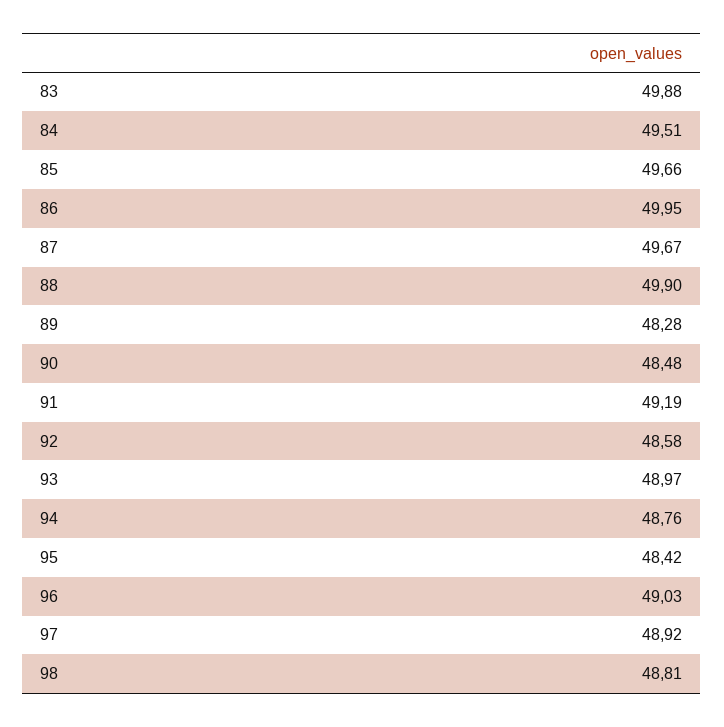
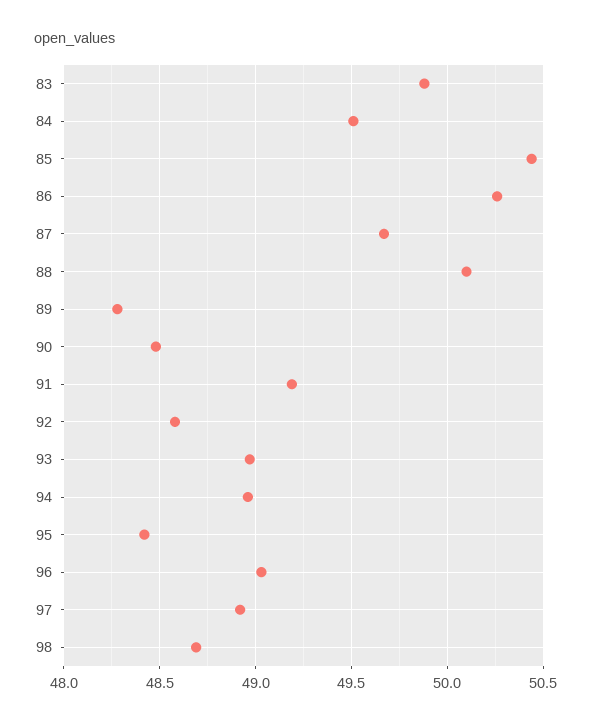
85: 49.66 -> 50.45
86: 49.95 -> 50.25
88: 49.9 -> 50.1
94: 48.76 -> 48.95
98: 48.81 -> 48.7

